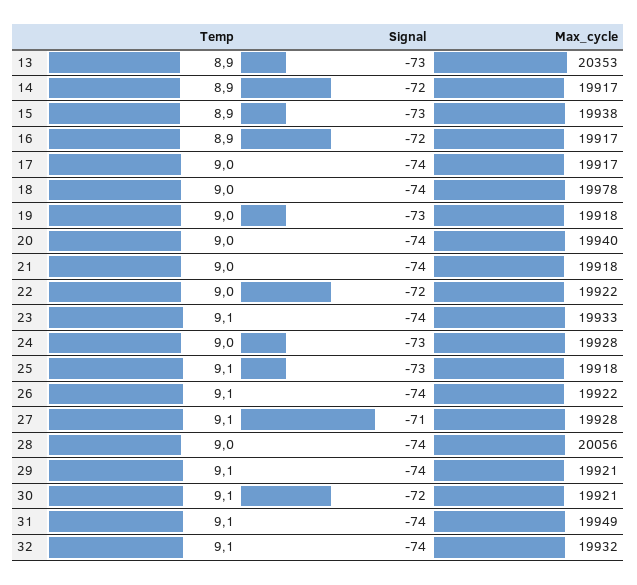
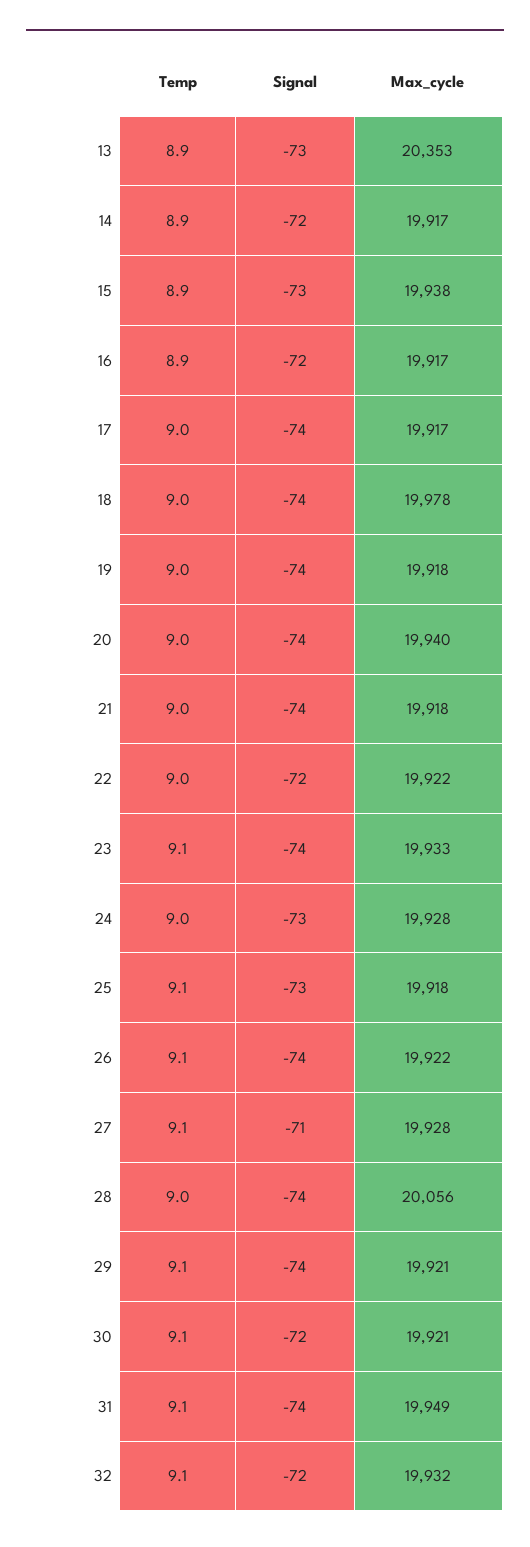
Signal, 19: -73 -> -74
Signal, 32: -74 -> -72

